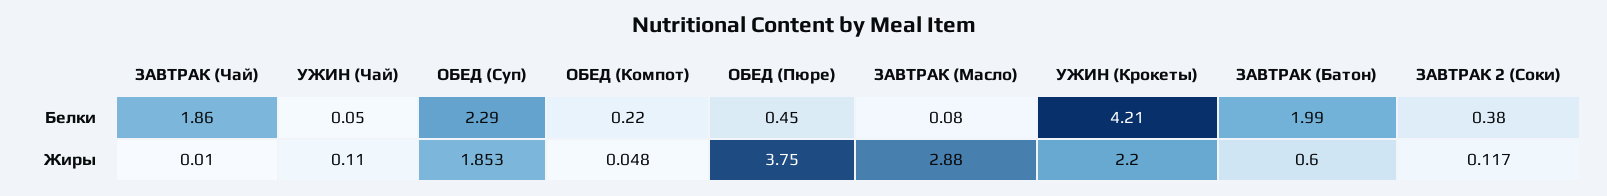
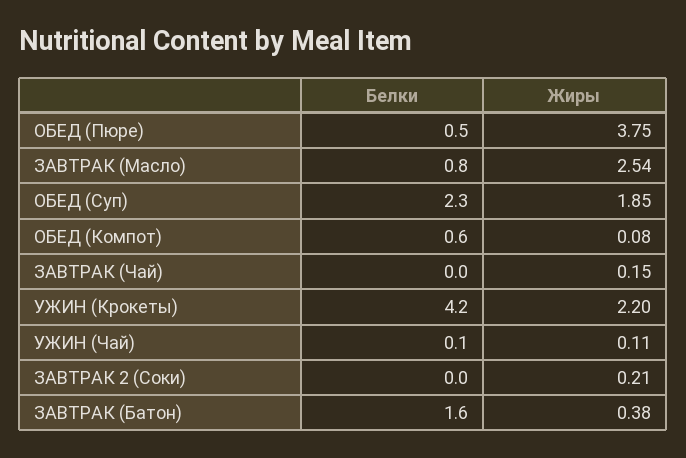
ЗАВТРАК (Чай), Белки: 1.86 -> 0
ОБЕД (Компот), Белки: 0.22 -> 0.6
ЗАВТРАК (Масло), Белки: 0.08 -> 0.8
ЗАВТРАК (Батон), Белки: 1.99 -> 1.6
ЗАВТРАК 2 (Соки), Белки: 0.38 -> 0
ЗАВТРАК (Чай), Жиры: 0.01 -> 0.15
ОБЕД (Компот), Жиры: 0.048 -> 0.08
ЗАВТРАК (Масло), Жиры: 2.88 -> 2.54
ЗАВТРАК (Батон), Жиры: 0.6 -> 0.38
ЗАВТРАК 2 (Соки), Жиры: 0.117 -> 0.21

